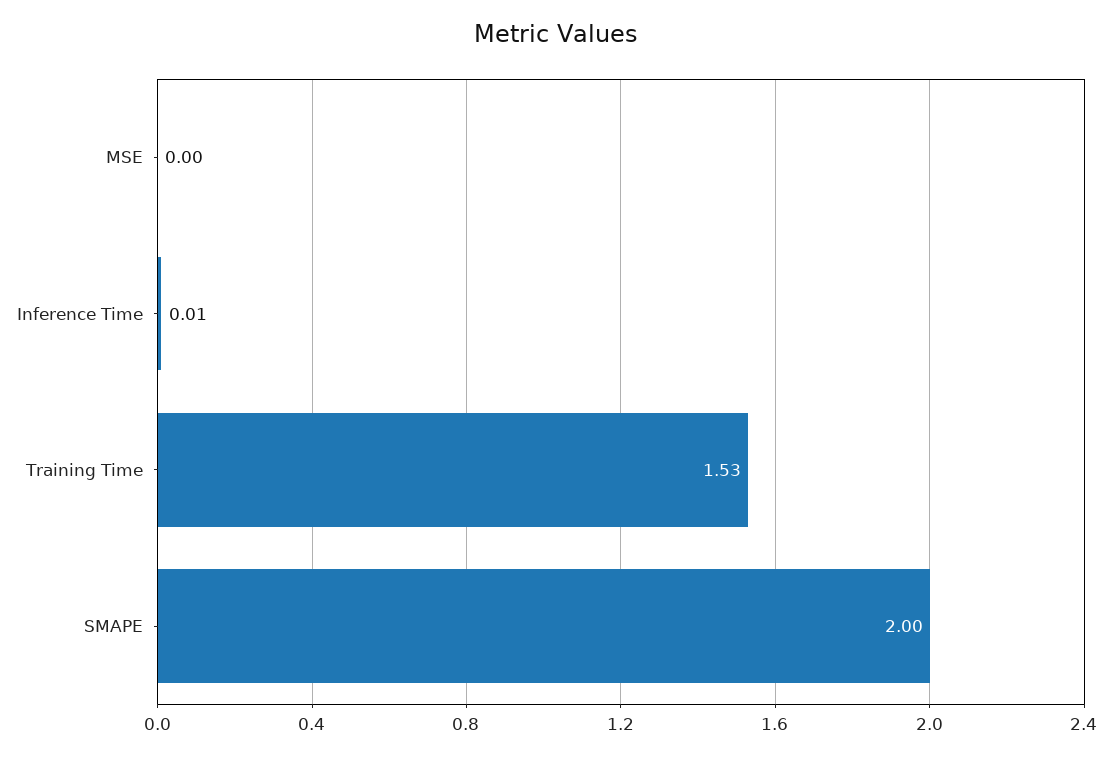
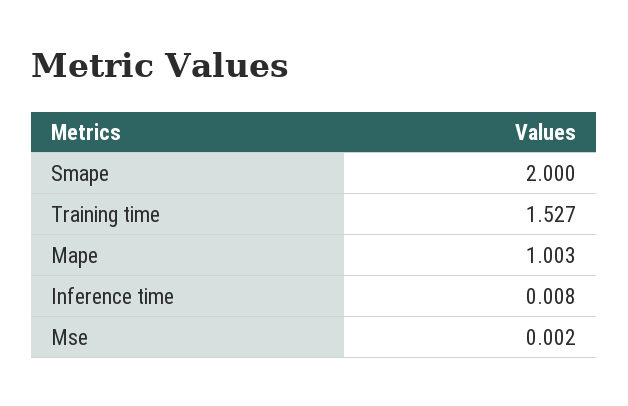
Mape: none -> 1.003

